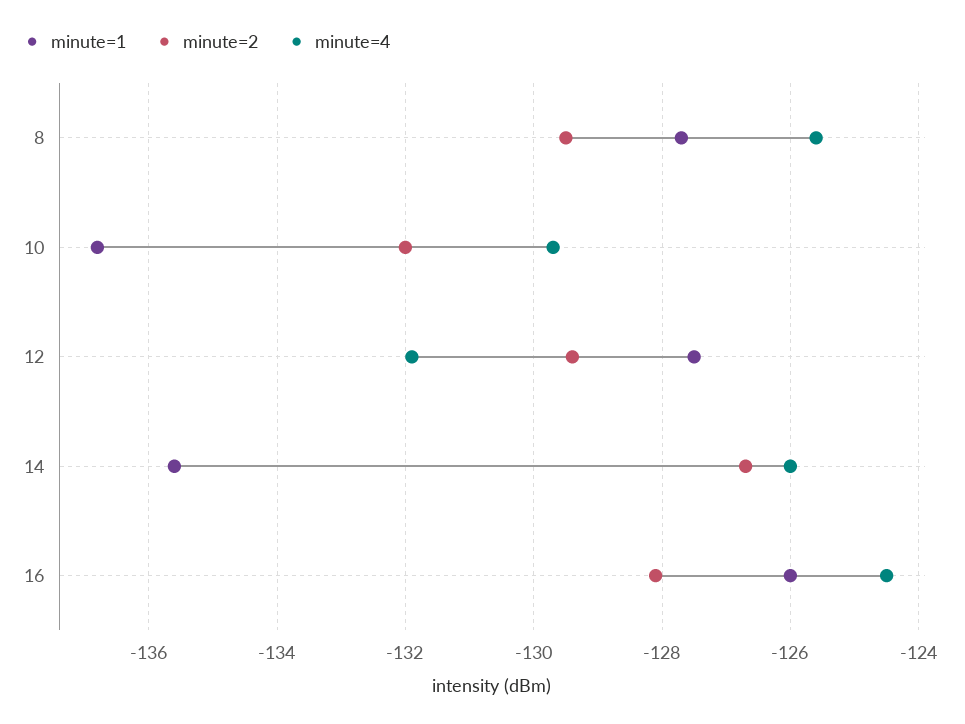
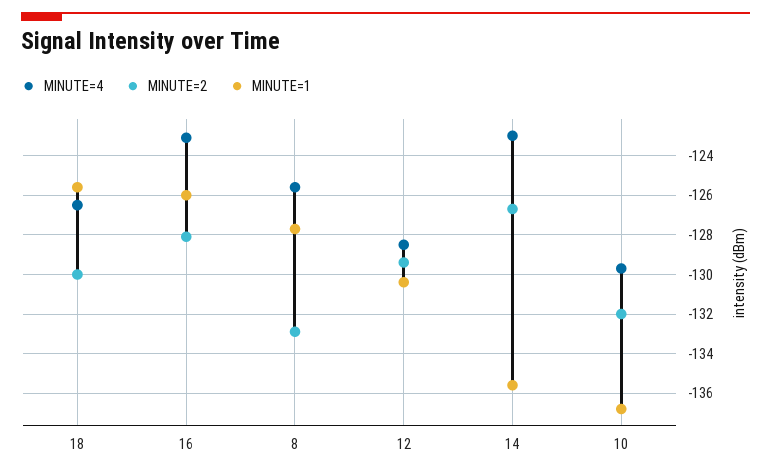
minute=2, 8: -129.5 -> -133
minute=1, 12: -127.5 -> -130.5
minute=4, 12: -132 -> -128.5
minute=4, 14: -126 -> -123
minute=4, 16: -124.5 -> -123
minute=4, 18: none -> -126.5
minute=2, 18: none -> -130
minute=1, 18: none -> -125.5

